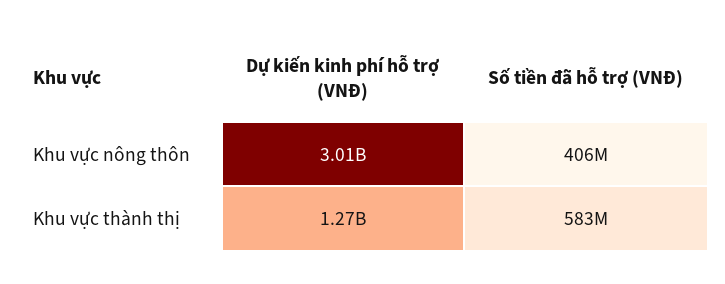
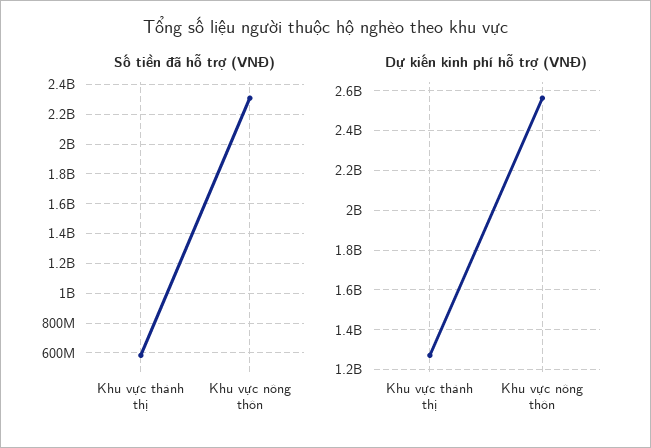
Dự kiến kinh phí hỗ trợ (VNĐ), Khu vực nông thôn: 3010000000 -> 2550000000
Số tiền đã hỗ trợ (VNĐ), Khu vực nông thôn: 406000000 -> 2300000000

